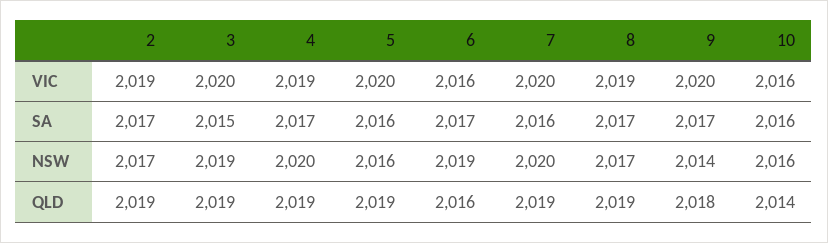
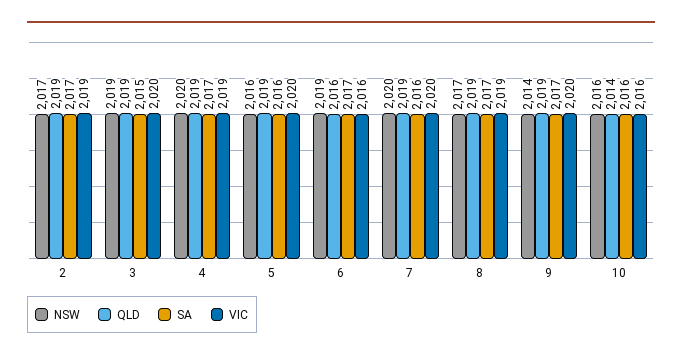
QLD, 9: 2018 -> 2019

